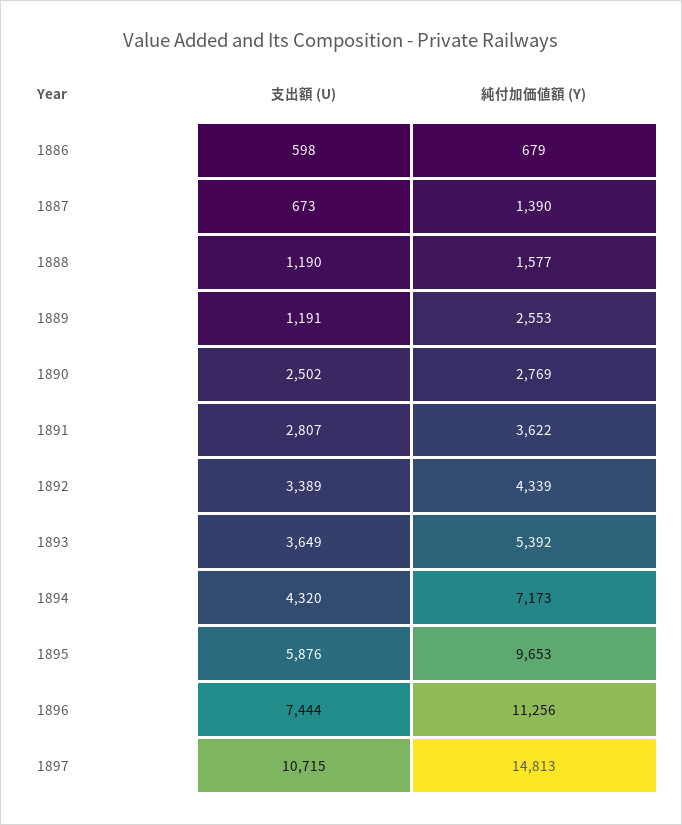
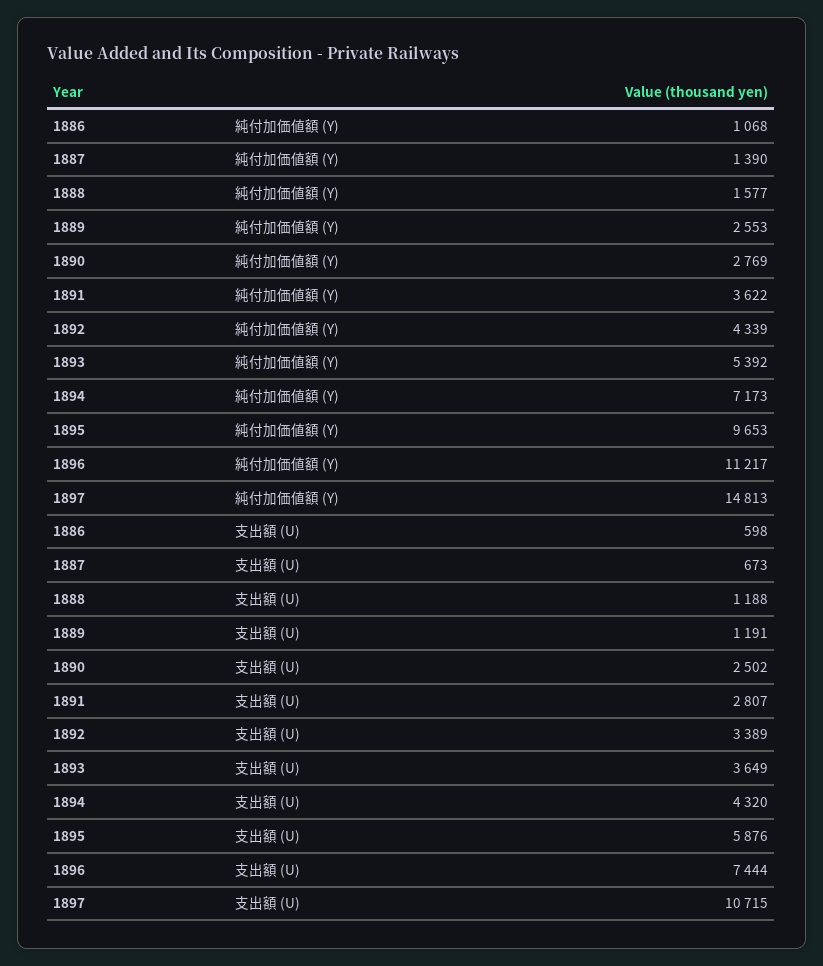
純付加価値額 (Y), 1886: 679 -> 1068
支出額 (U), 1888: 1190 -> 1188
純付加価値額 (Y), 1896: 11256 -> 11217

